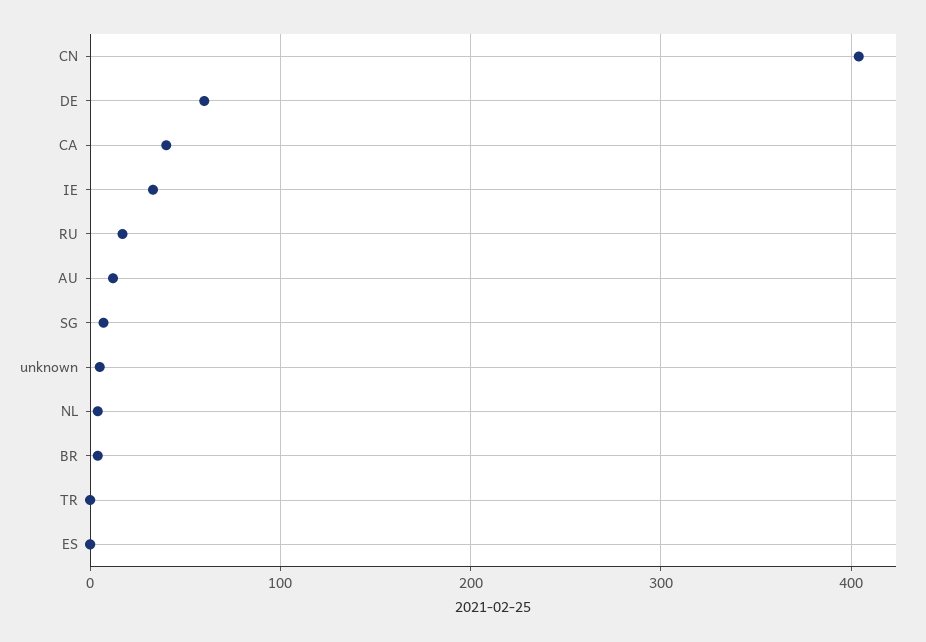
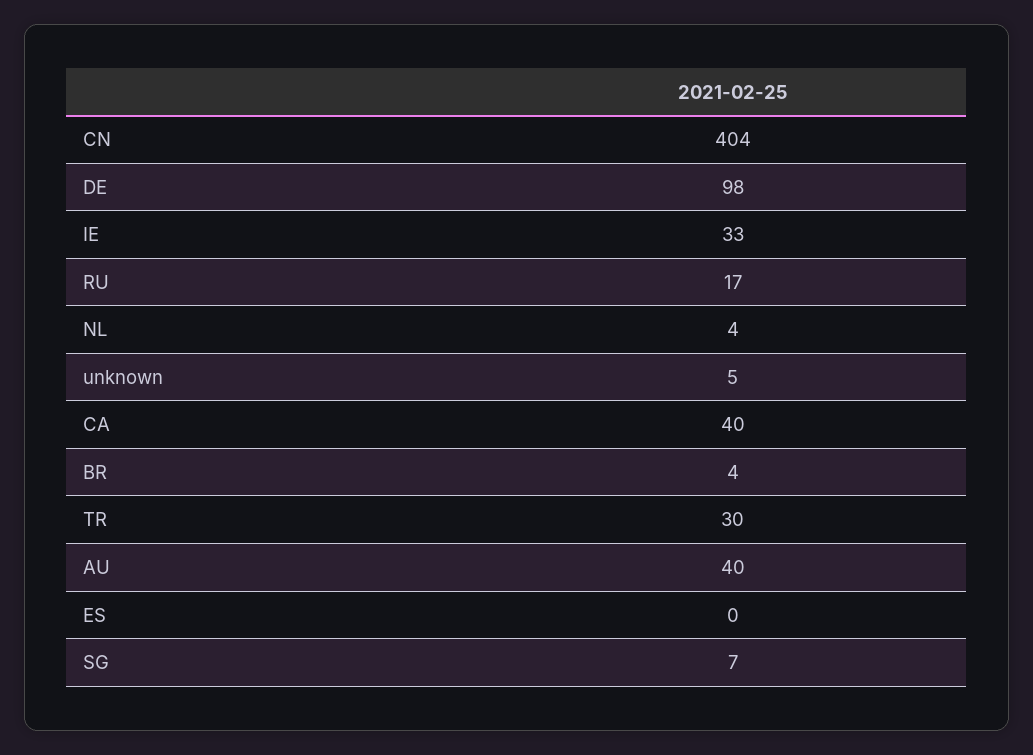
DE: 60 -> 98
AU: 10 -> 40
TR: 0 -> 30

